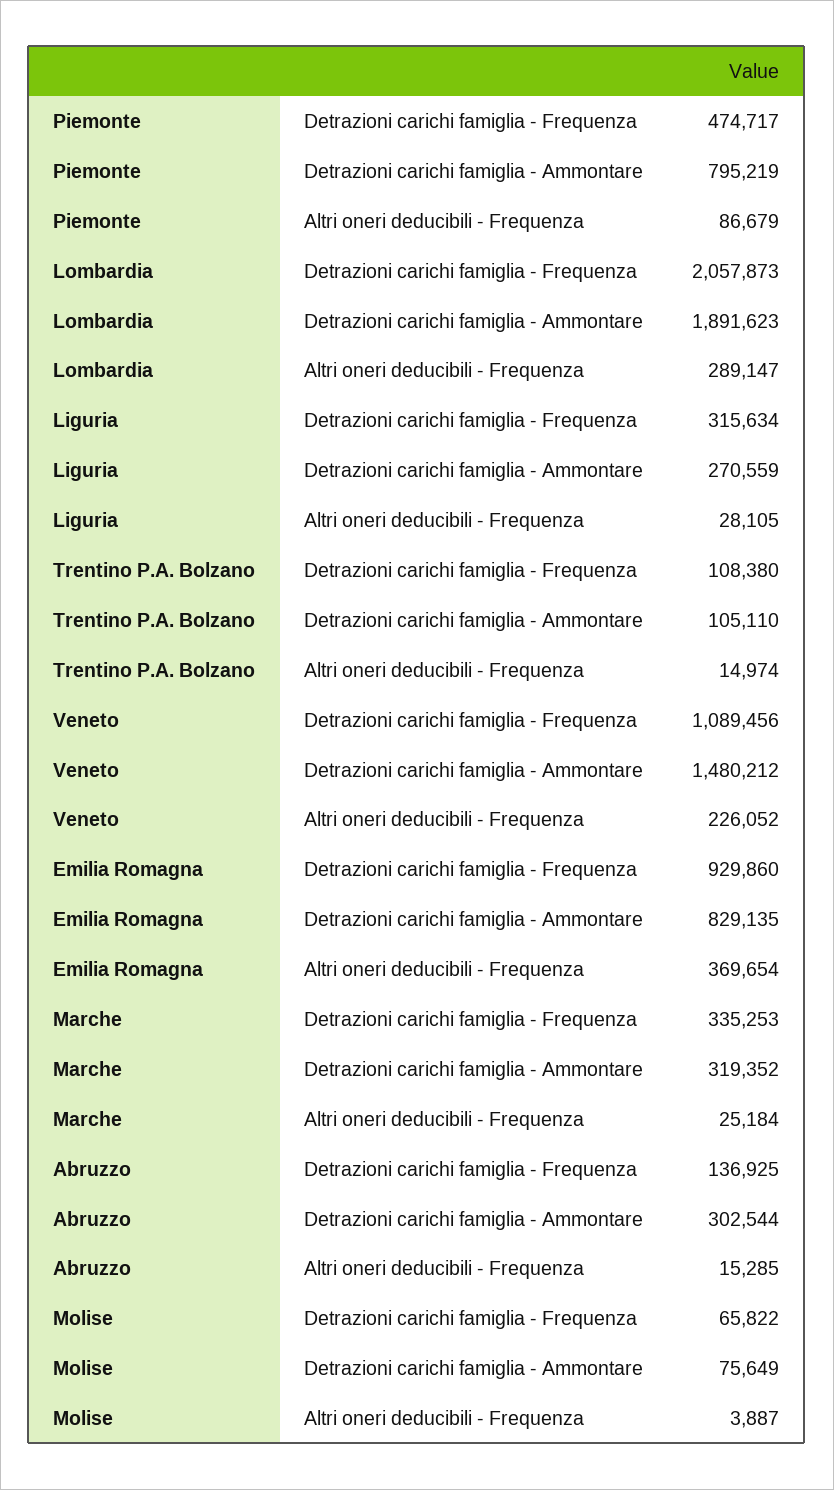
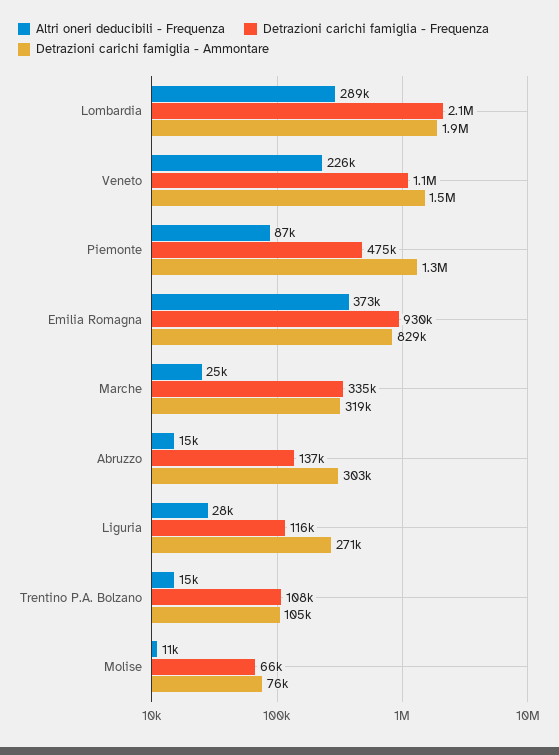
Detrazioni carichi famiglia - Ammontare, Piemonte: 795219 -> 1300000
Detrazioni carichi famiglia - Frequenza, Liguria: 315634 -> 116000
Altri oneri deducibili - Frequenza, Emilia Romagna: 369654 -> 373000
Altri oneri deducibili - Frequenza, Molise: 3887 -> 11000

